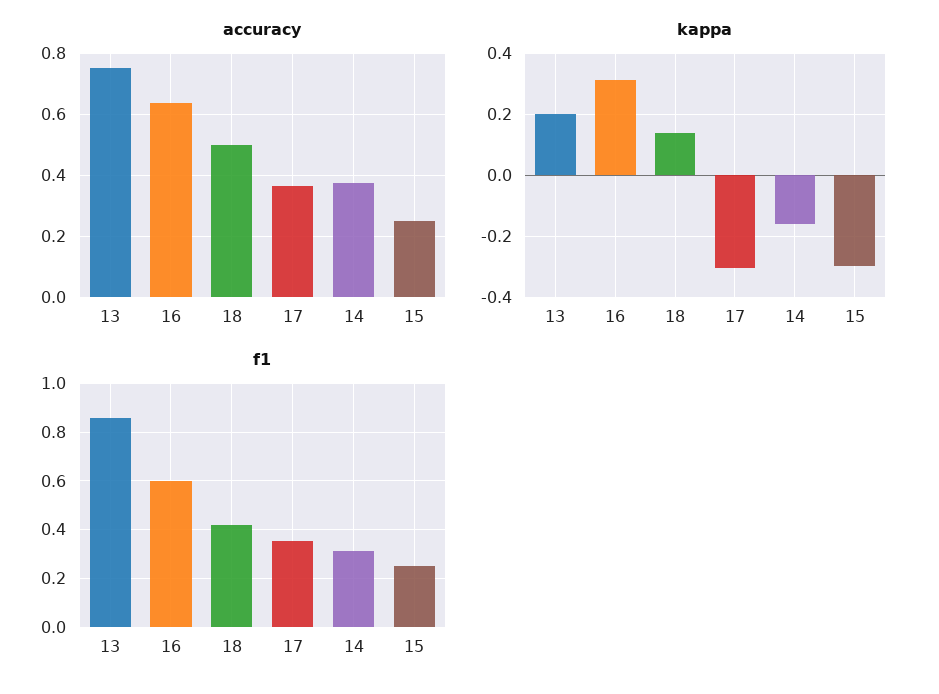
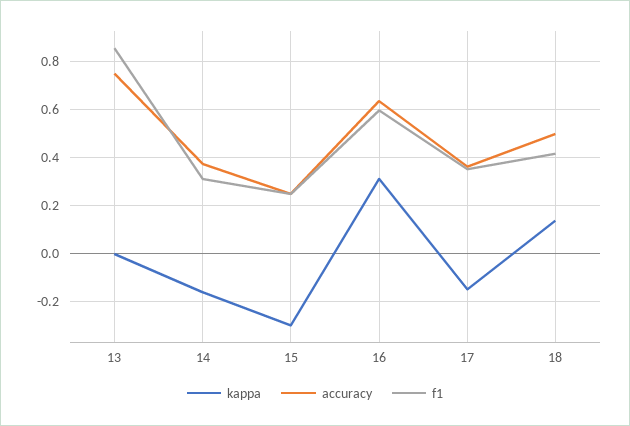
kappa, 13: 0.2 -> 0
kappa, 17: -0.3 -> -0.15

